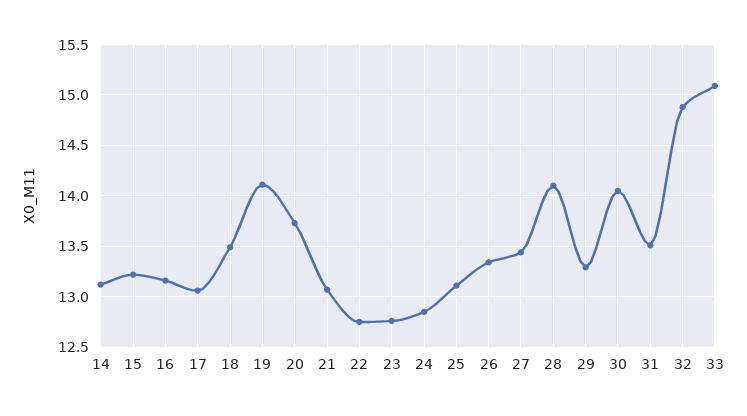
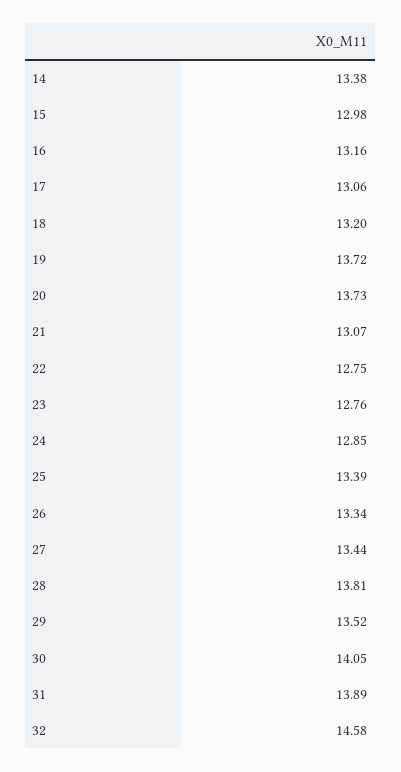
14: 13.1 -> 13.38
15: 13.2 -> 12.98
18: 13.5 -> 13.2
19: 14.1 -> 13.72
25: 13.1 -> 13.39
28: 14.1 -> 13.81
29: 13.3 -> 13.52
31: 13.5 -> 13.89
32: 14.9 -> 14.58
33: 15.1 -> none

